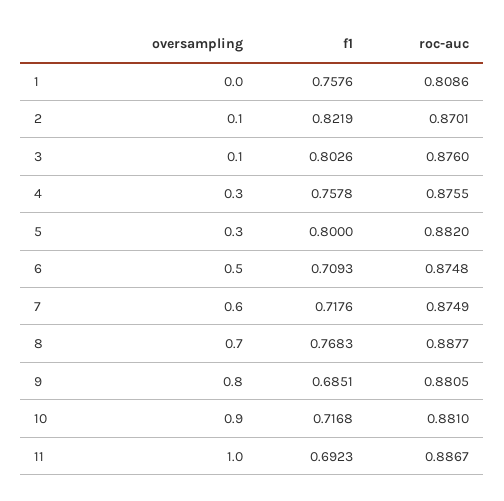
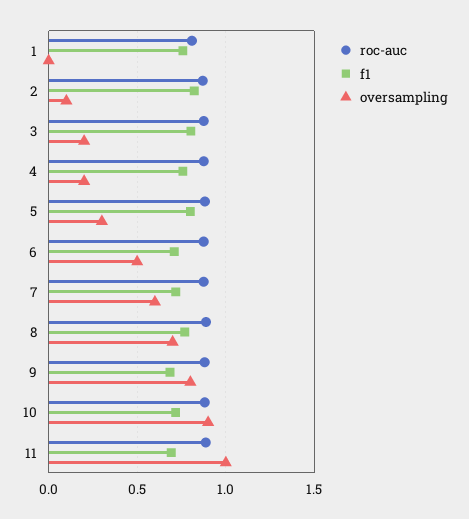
oversampling, 3: 0.1 -> 0.2
oversampling, 4: 0.3 -> 0.2

